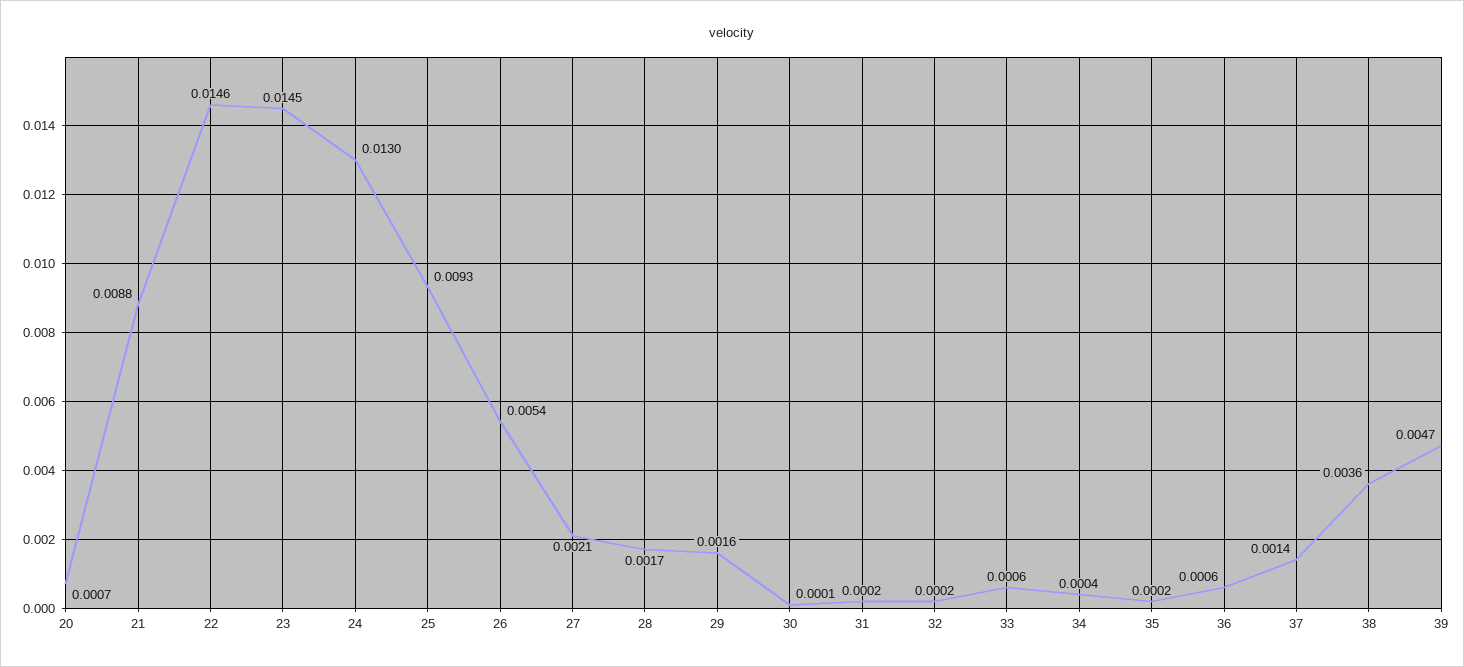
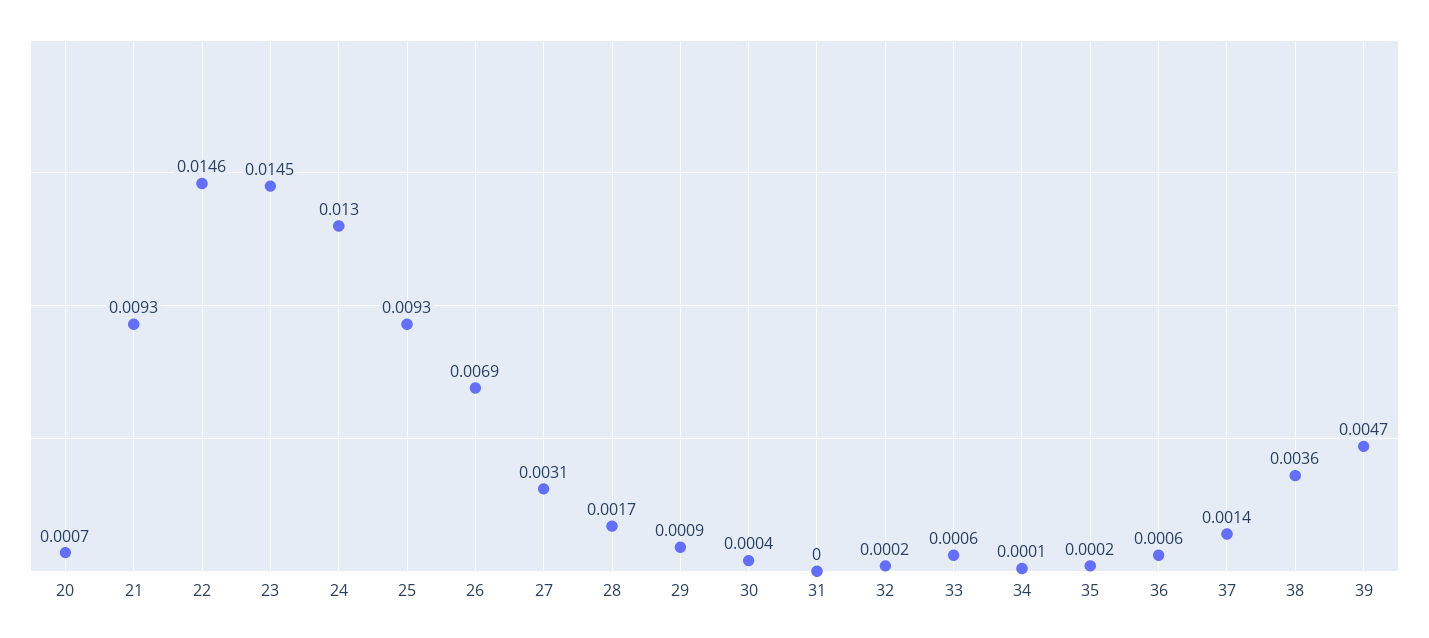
21: 0.0088 -> 0.0093
26: 0.0054 -> 0.0069
27: 0.0021 -> 0.0031
29: 0.0016 -> 0.0009
30: 0.0001 -> 0.0004
31: 0.0002 -> 0
34: 0.0004 -> 0.0001

